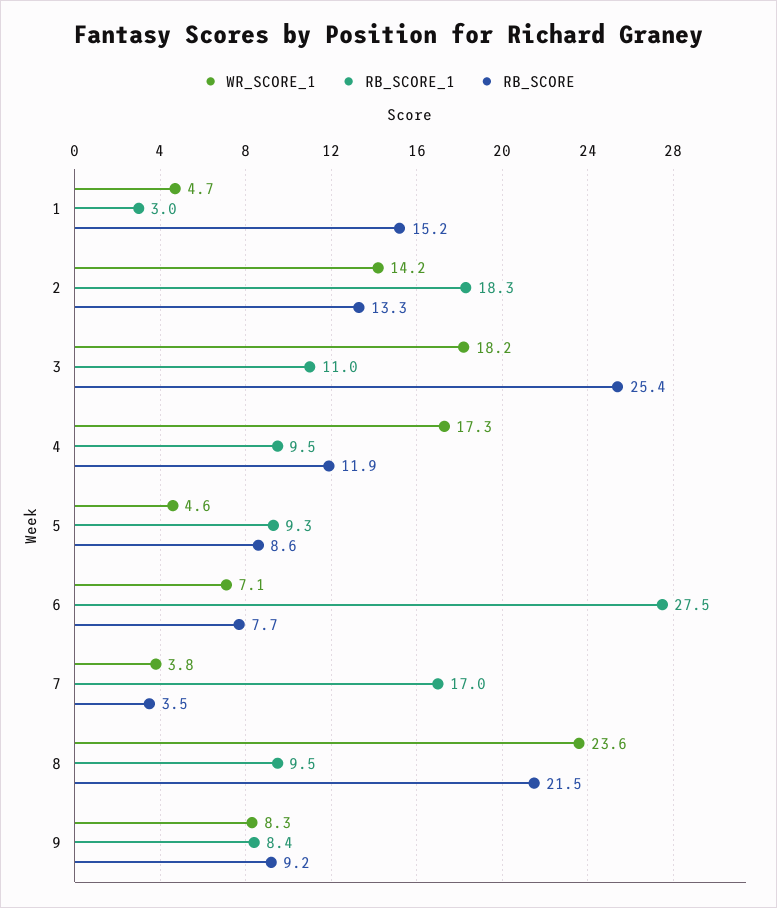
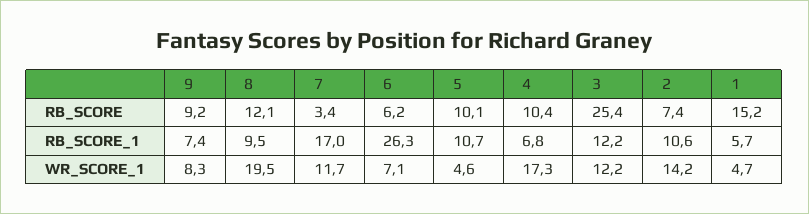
RB_SCORE_1, 1: 3 -> 5.7
RB_SCORE_1, 2: 18.3 -> 10.6
RB_SCORE, 2: 13.3 -> 7.4
WR_SCORE_1, 3: 18.2 -> 12.2
RB_SCORE_1, 3: 11 -> 12.2
RB_SCORE_1, 4: 9.5 -> 6.8
RB_SCORE, 4: 11.9 -> 10.4
RB_SCORE_1, 5: 9.3 -> 10.7
RB_SCORE, 5: 8.6 -> 10.1
RB_SCORE_1, 6: 27.5 -> 26.3
RB_SCORE, 6: 7.7 -> 6.2
WR_SCORE_1, 7: 3.8 -> 11.7
RB_SCORE, 7: 3.5 -> 3.4
WR_SCORE_1, 8: 23.6 -> 19.5
RB_SCORE, 8: 21.5 -> 12.1
RB_SCORE_1, 9: 8.4 -> 7.4

